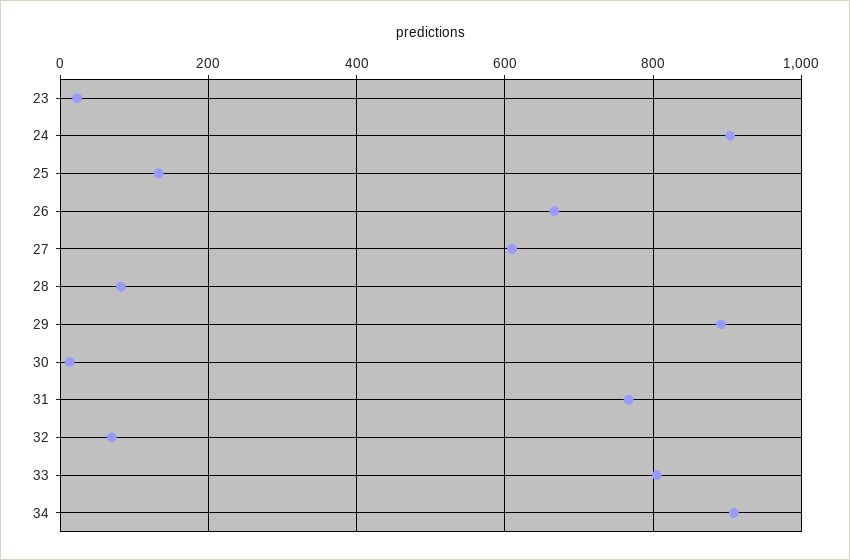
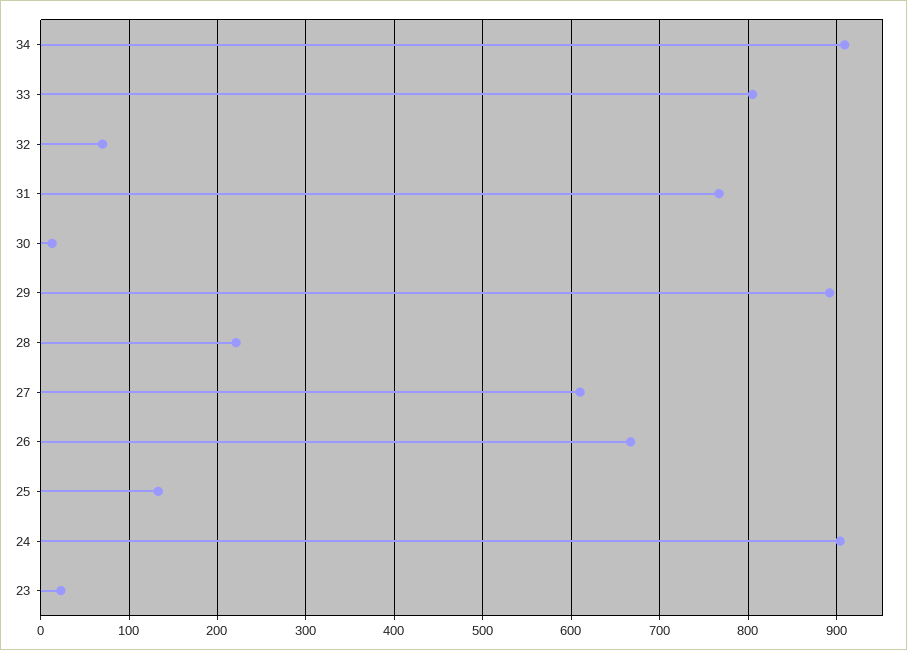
28: 80 -> 220

